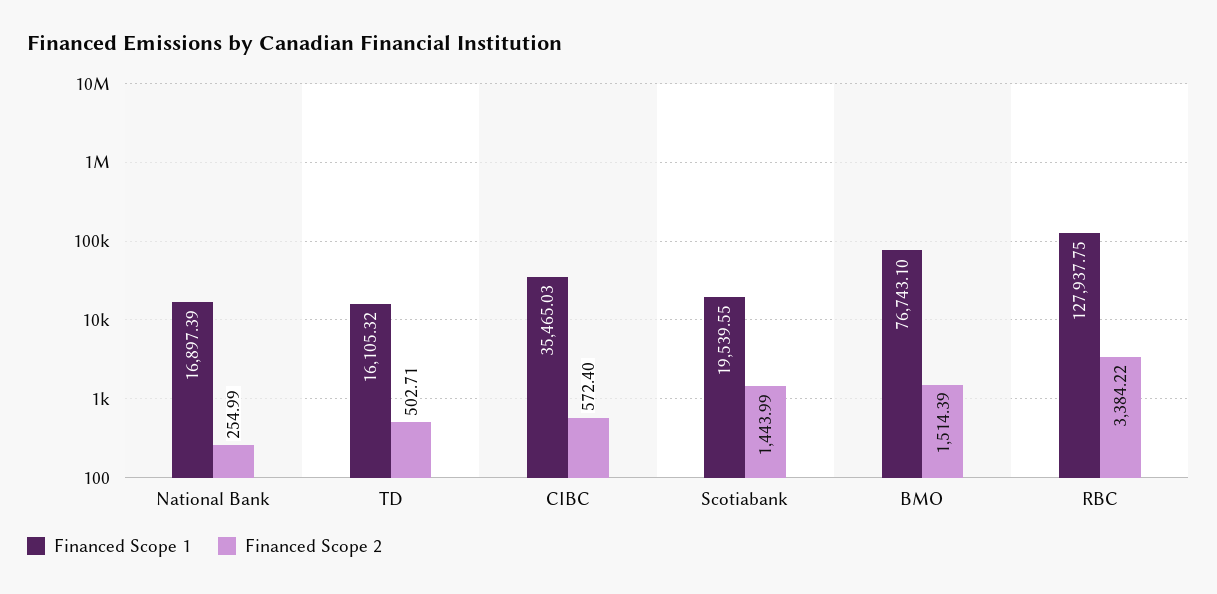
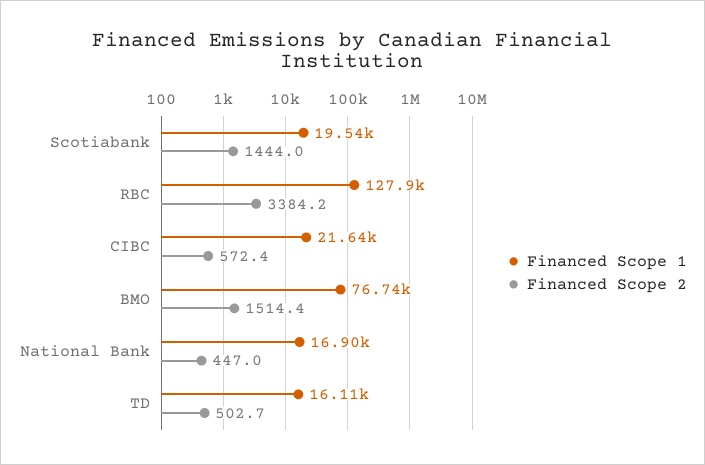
Financed Scope 2, National Bank: 254.99 -> 447
Financed Scope 1, CIBC: 35465.03 -> 21640

